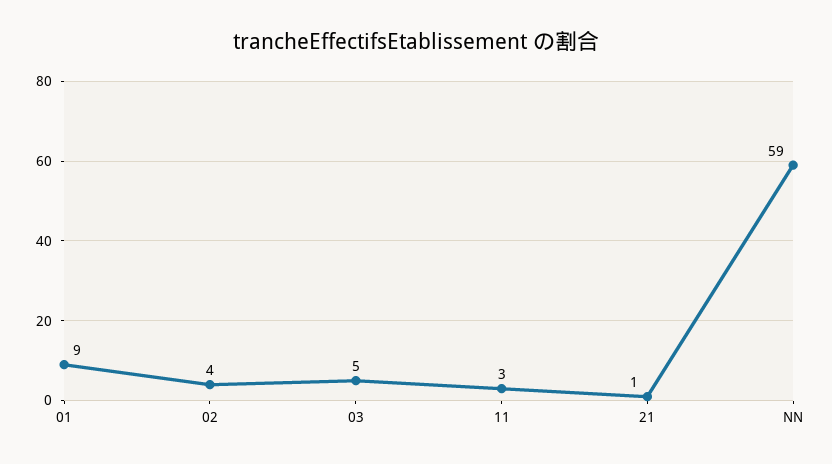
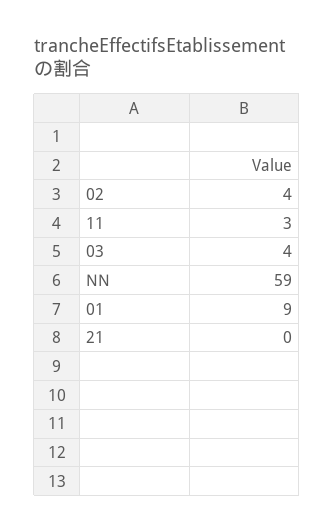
03: 5 -> 4
21: 1 -> 0

